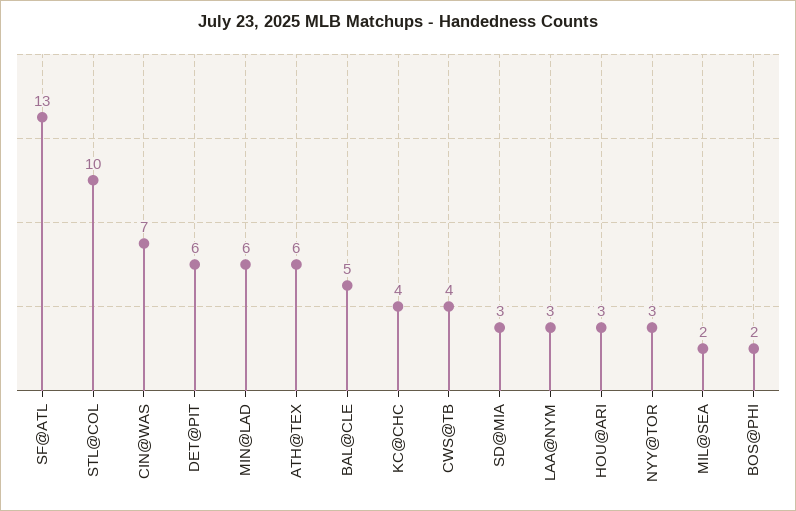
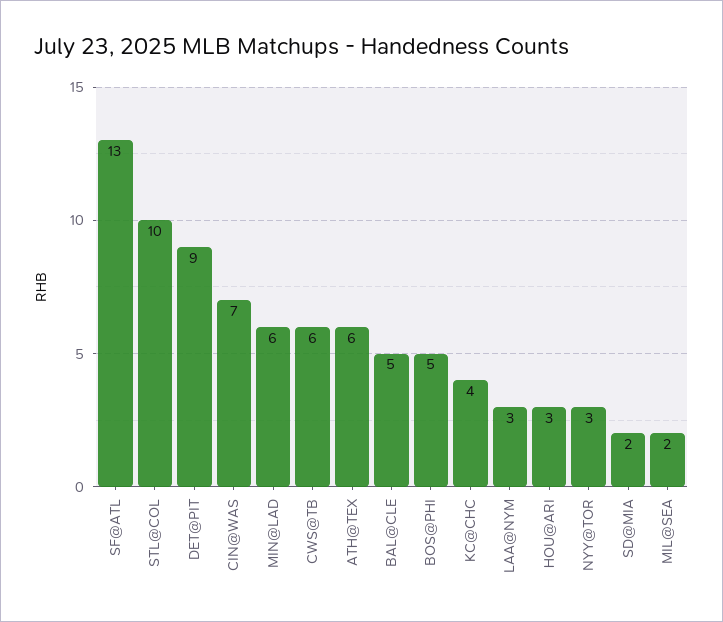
DET@PIT: 6 -> 9
CWS@TB: 4 -> 6
SD@MIA: 3 -> 2
BOS@PHI: 2 -> 5

